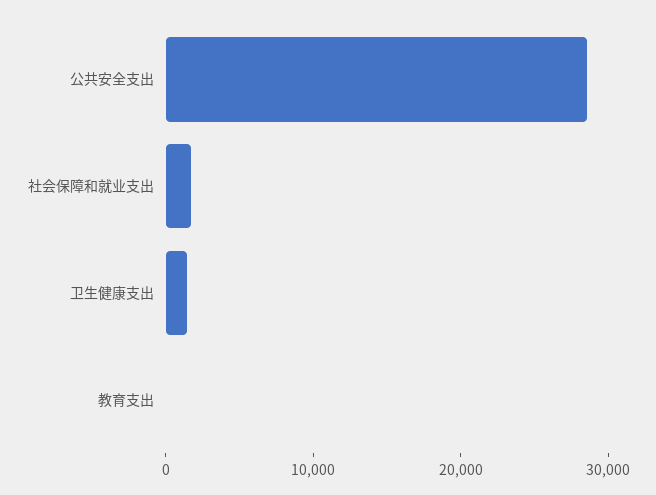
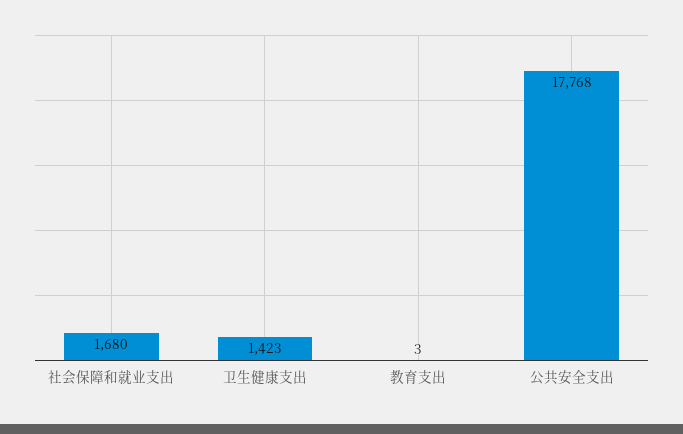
公共安全支出: 28000 -> 17768

